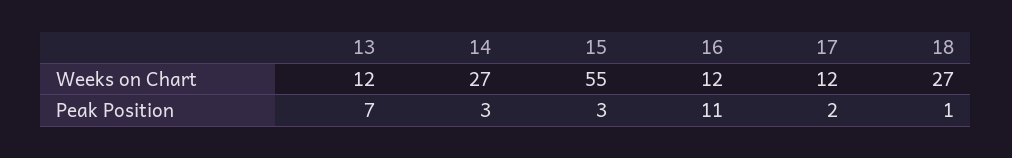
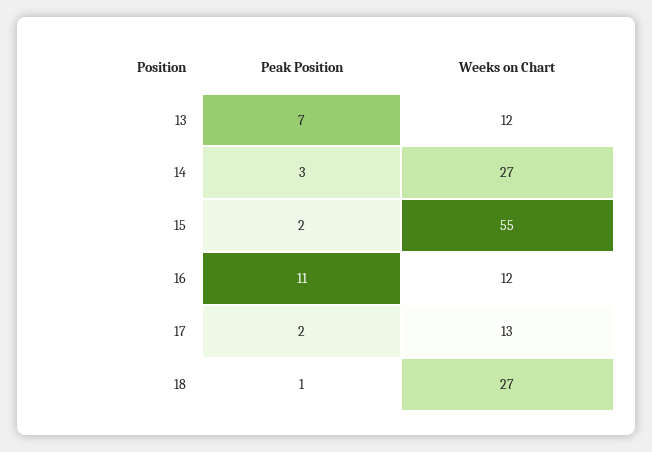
17, Weeks on Chart: 12 -> 13
15, Peak Position: 3 -> 2

